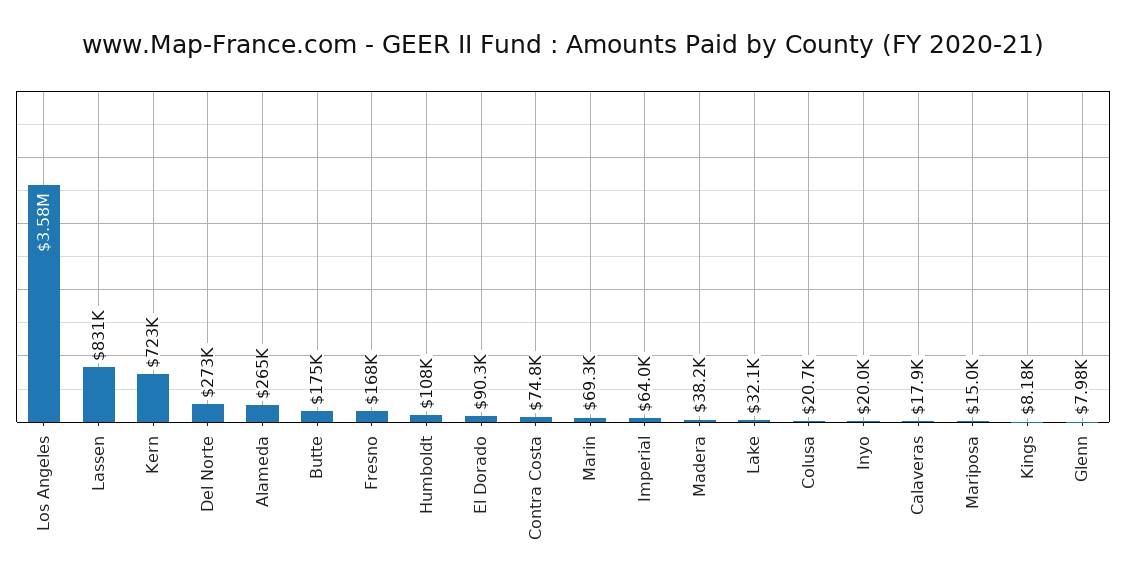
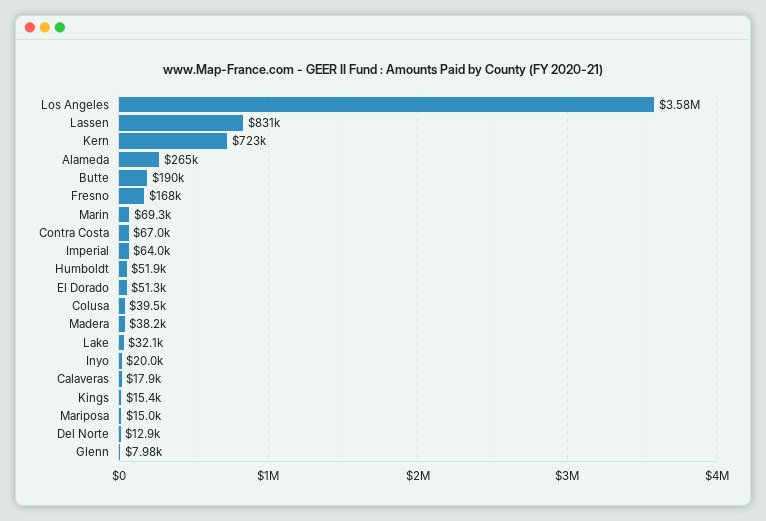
Del Norte: 273000 -> 12900
Butte: 175000 -> 190000
Humboldt: 108000 -> 51900
El Dorado: 90300 -> 51300
Contra Costa: 74800 -> 67000
Colusa: 20700 -> 39500
Kings: 8180 -> 15400

